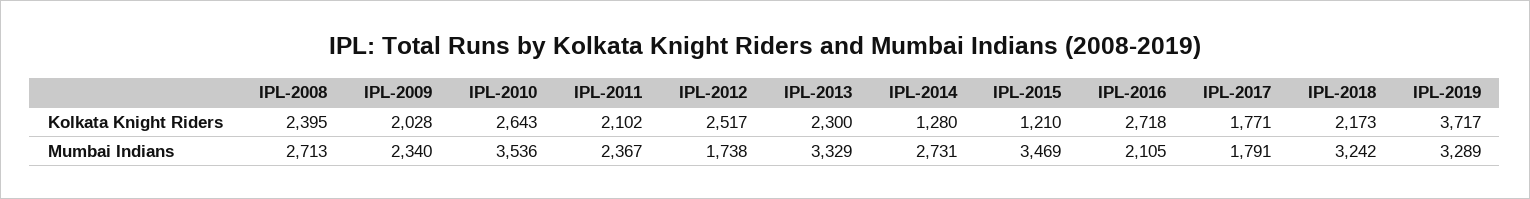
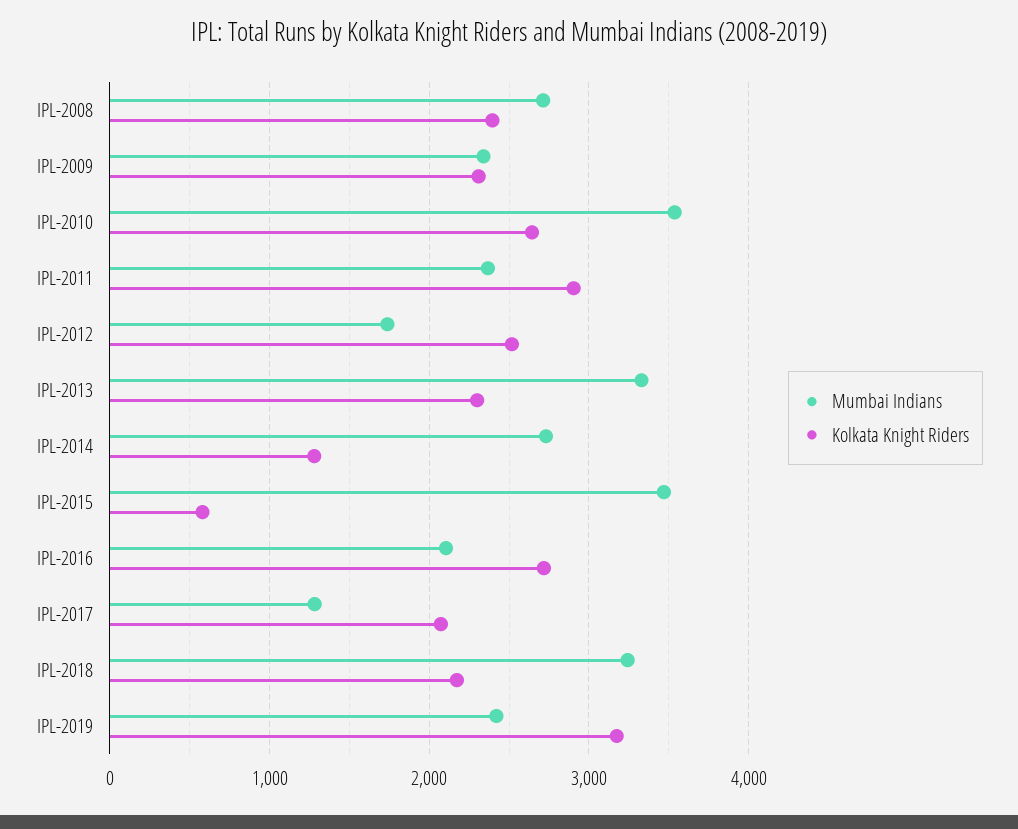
Kolkata Knight Riders, IPL-2009: 2028 -> 2300
Kolkata Knight Riders, IPL-2011: 2102 -> 2900
Kolkata Knight Riders, IPL-2015: 1210 -> 600
Kolkata Knight Riders, IPL-2017: 1771 -> 2100
Kolkata Knight Riders, IPL-2019: 3717 -> 3200
Mumbai Indians, IPL-2017: 1791 -> 1300
Mumbai Indians, IPL-2019: 3289 -> 2400

